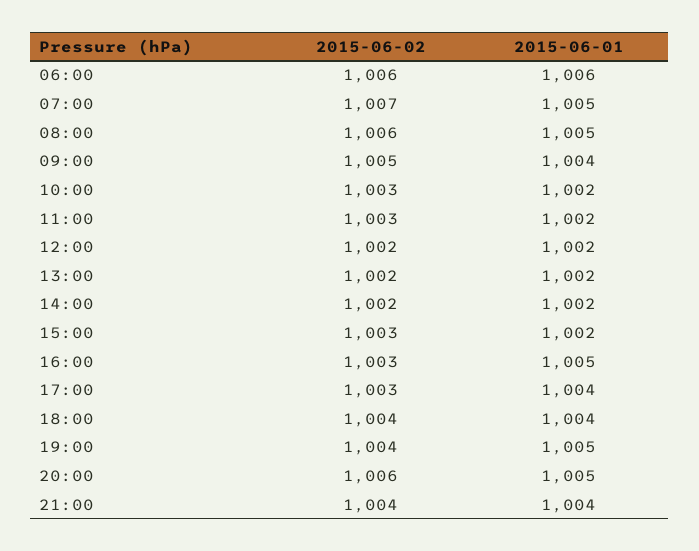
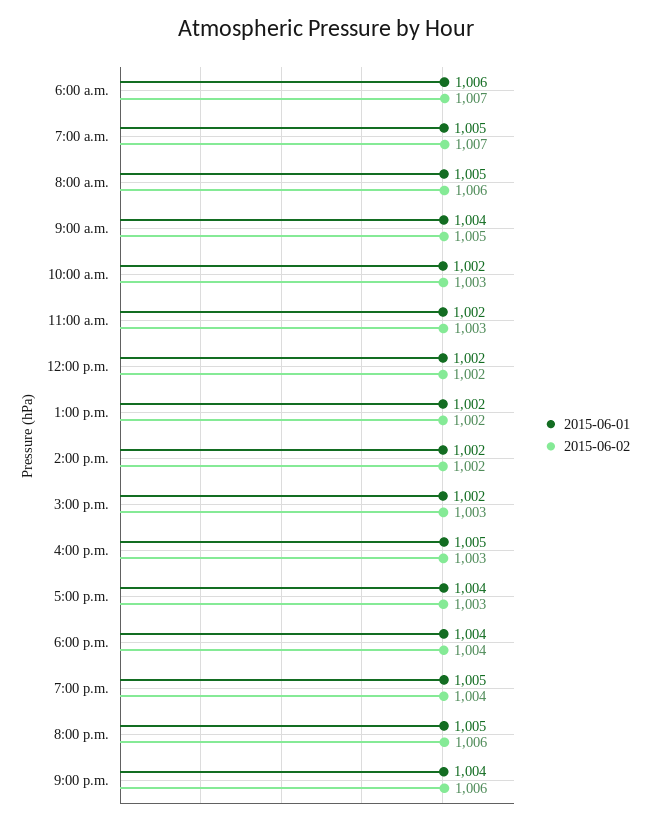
2015-06-02, 06:00: 1006 -> 1007
2015-06-02, 21:00: 1004 -> 1006

